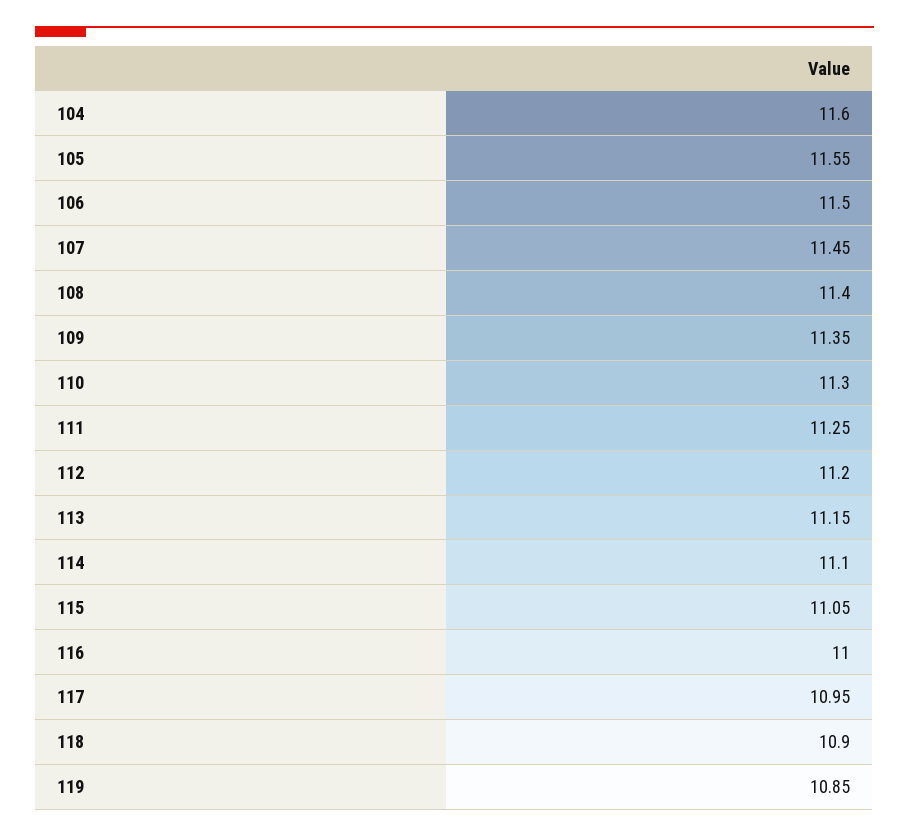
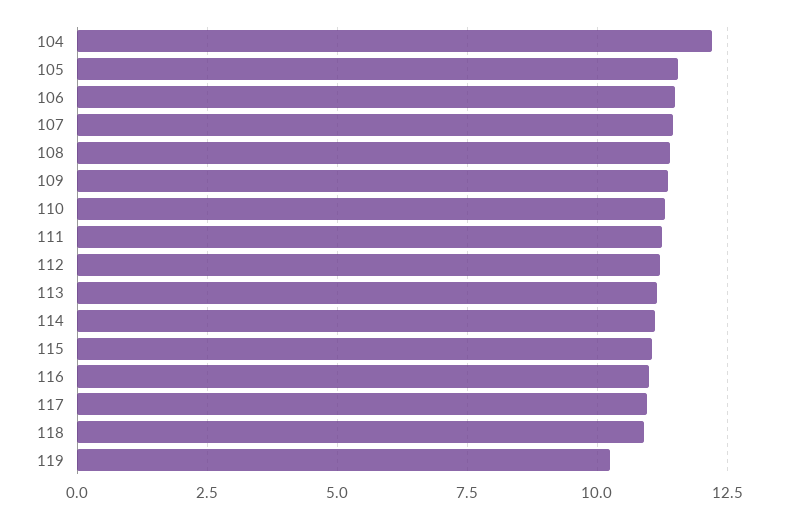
104: 11.6 -> 12.25
119: 10.85 -> 10.25

